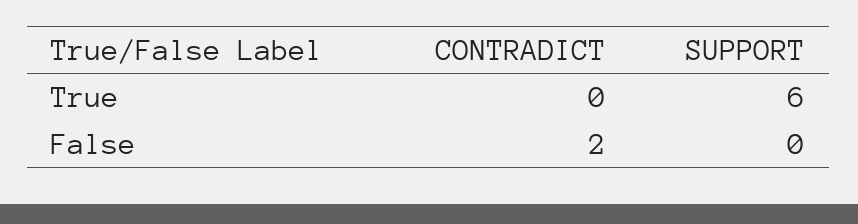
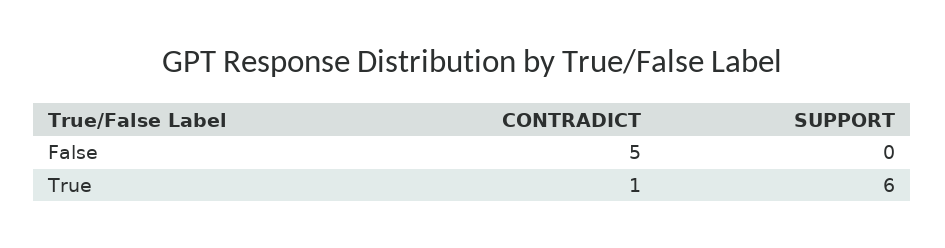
CONTRADICT, True: 0 -> 1
CONTRADICT, False: 2 -> 5

